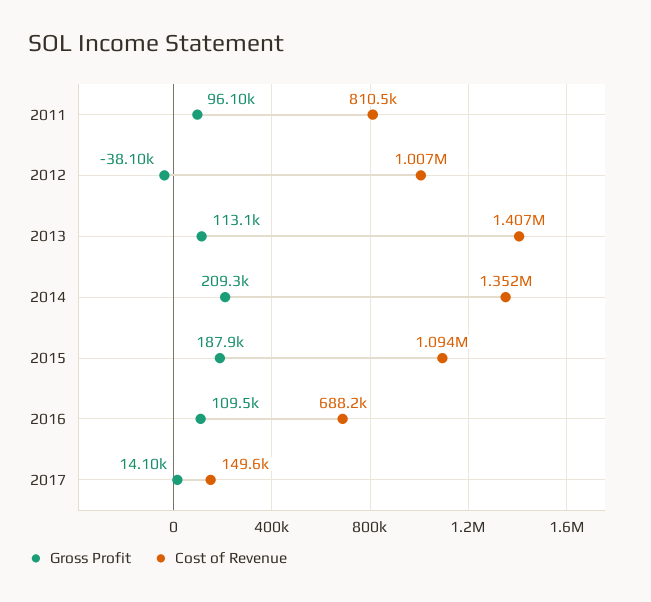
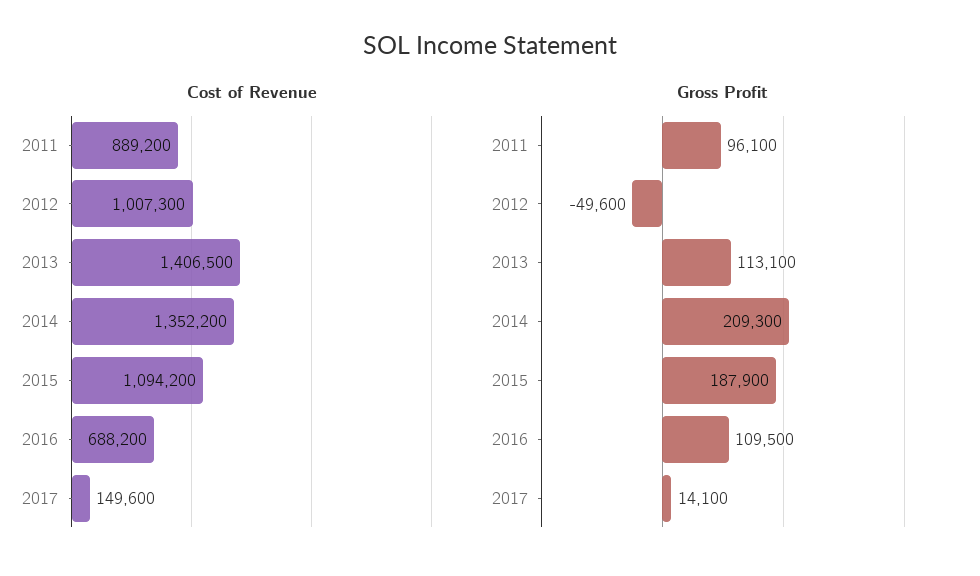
Cost of Revenue, 2011: 810500 -> 889200
Gross Profit, 2012: -38100 -> -49600

